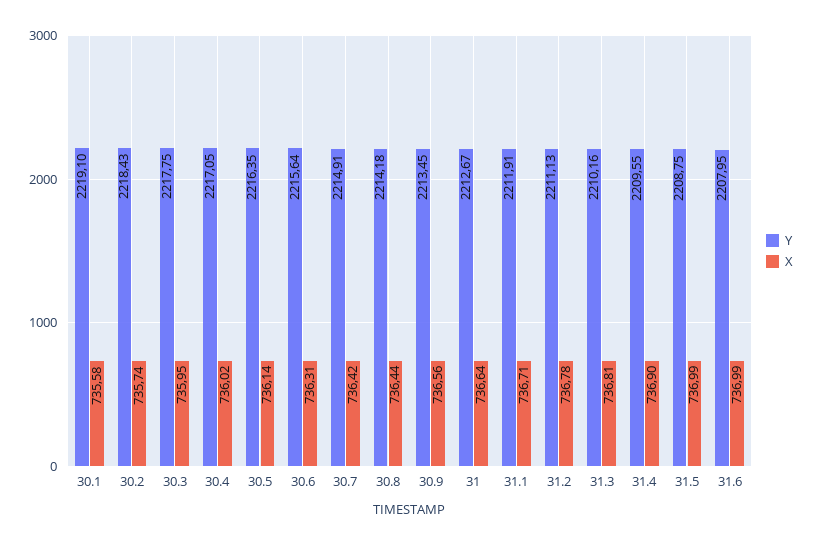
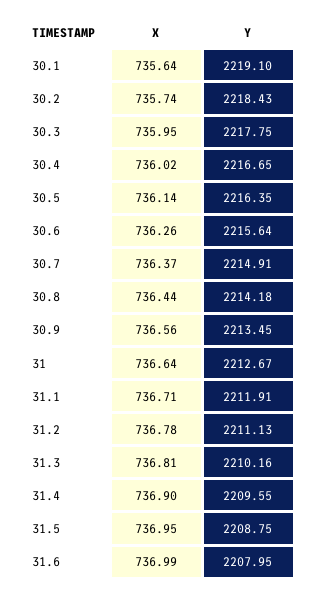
X, 30.1: 735.58 -> 735.64
Y, 30.4: 2217.05 -> 2216.65
X, 30.6: 736.31 -> 736.26
X, 30.7: 736.42 -> 736.37
X, 31.5: 736.99 -> 736.95

